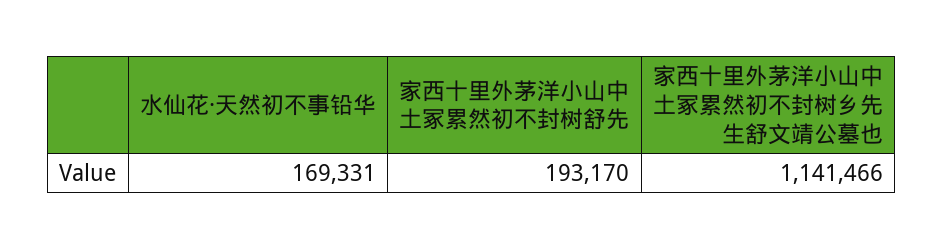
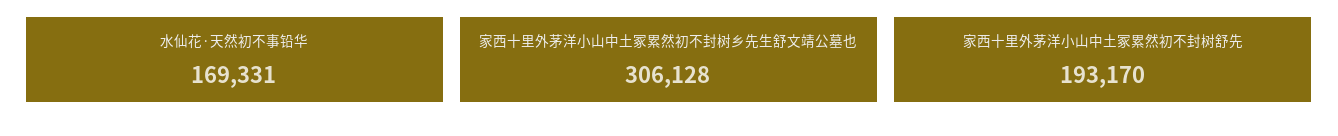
家西十里外茅洋小山中土冢累然初不封树乡先生舒文靖公墓也: 1141466 -> 306128

